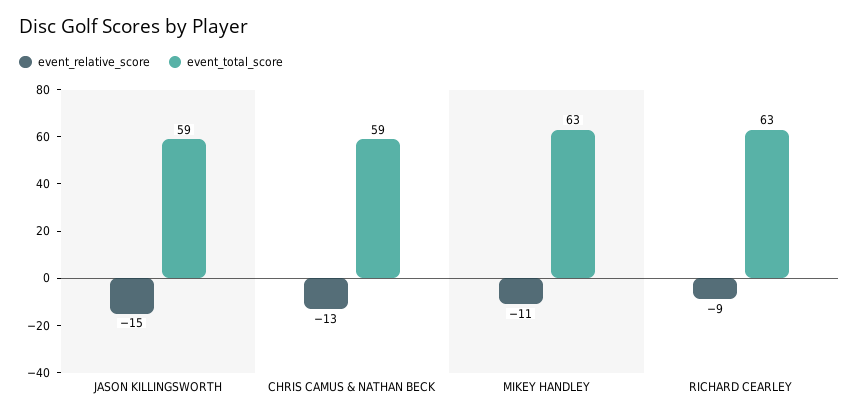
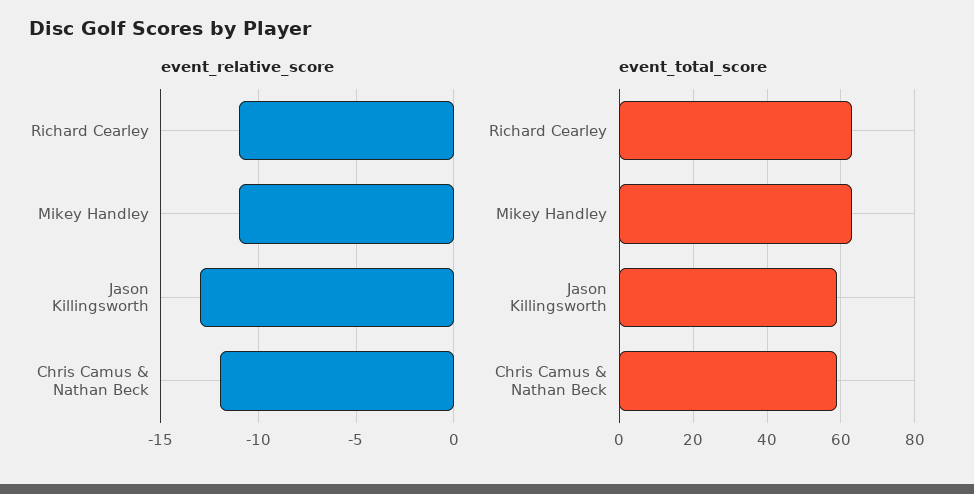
event_relative_score, JASON KILLINGSWORTH: -15 -> -13
event_relative_score, CHRIS CAMUS & NATHAN BECK: -13 -> -12
event_relative_score, RICHARD CEARLEY: -9 -> -11

